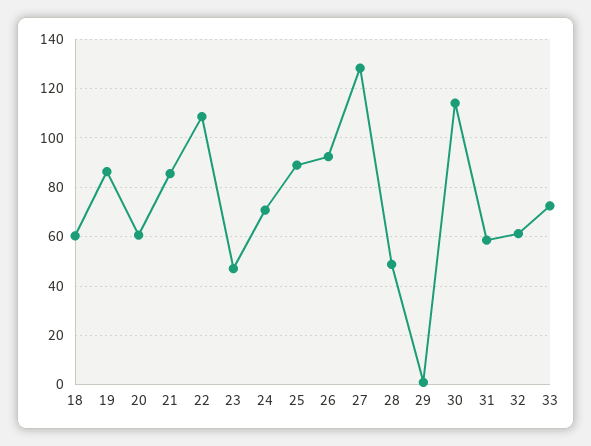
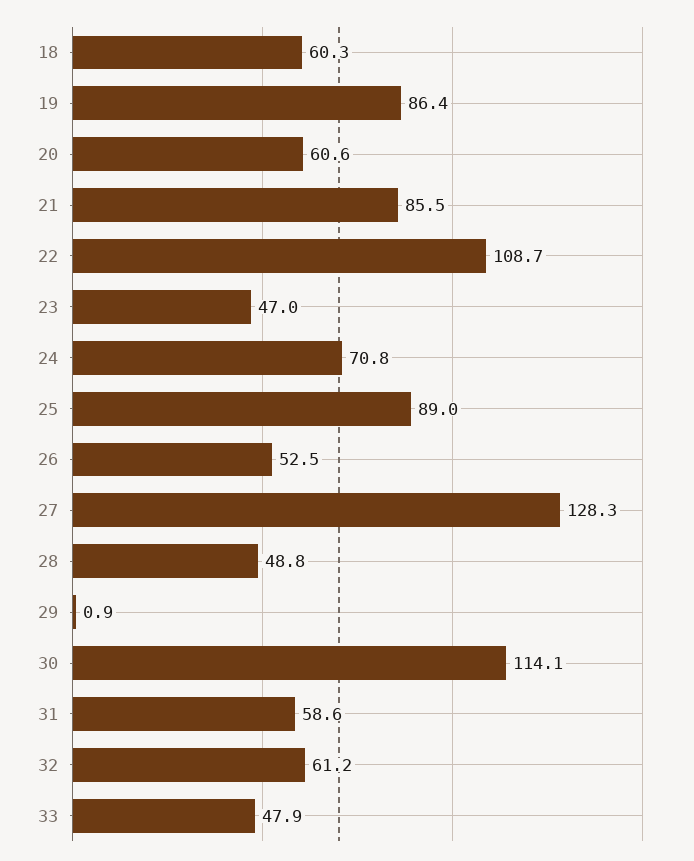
26: 92.5 -> 52.5
33: 72.5 -> 47.9

